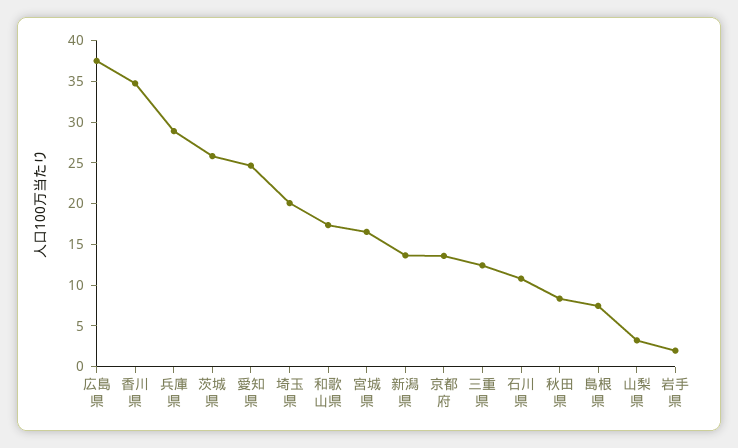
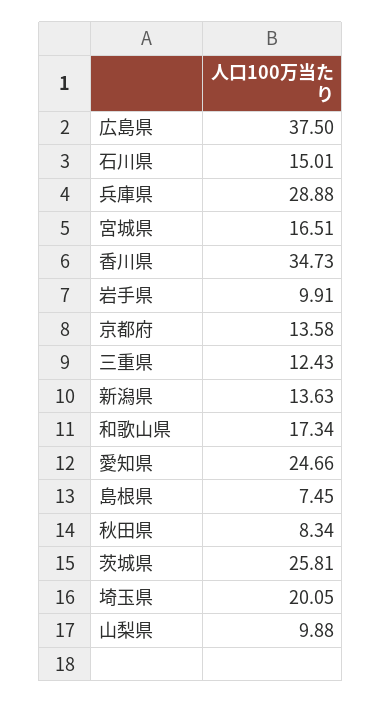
石川県: 11 -> 15.01
山梨県: 3 -> 9.88
岩手県: 2 -> 9.91

